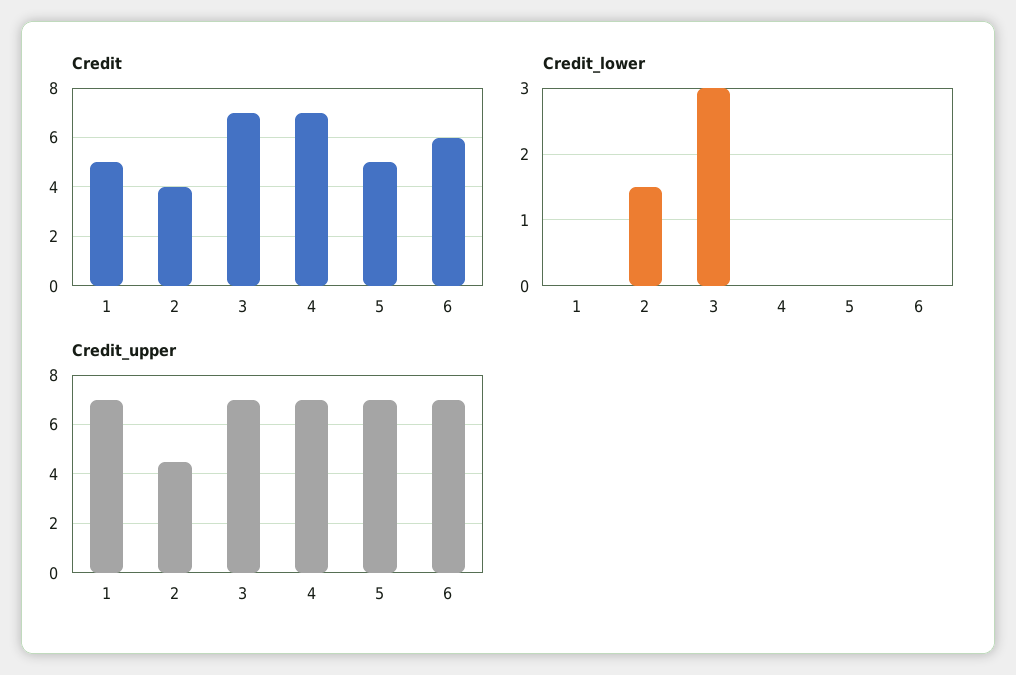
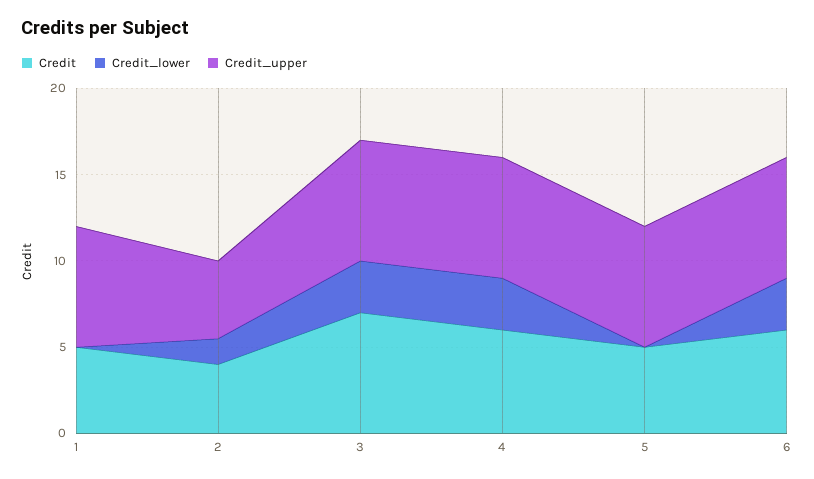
Credit, 4: 7 -> 6
Credit_lower, 4: 0 -> 3
Credit_lower, 6: 0 -> 3

